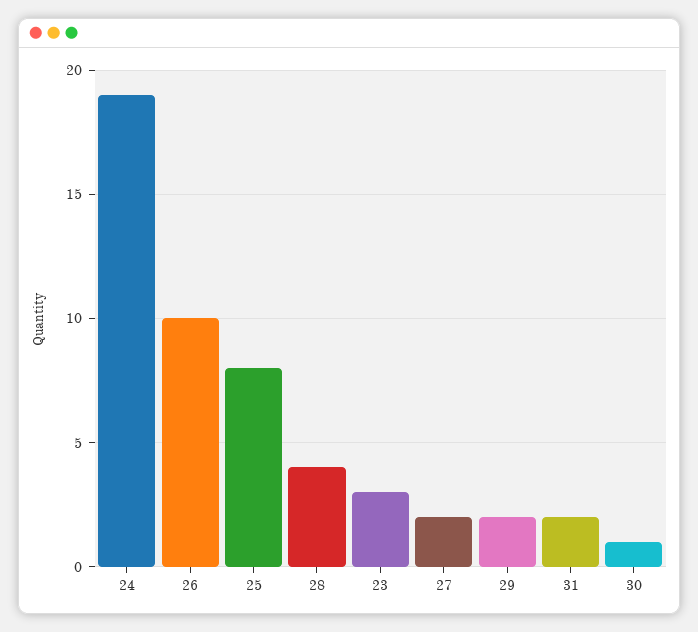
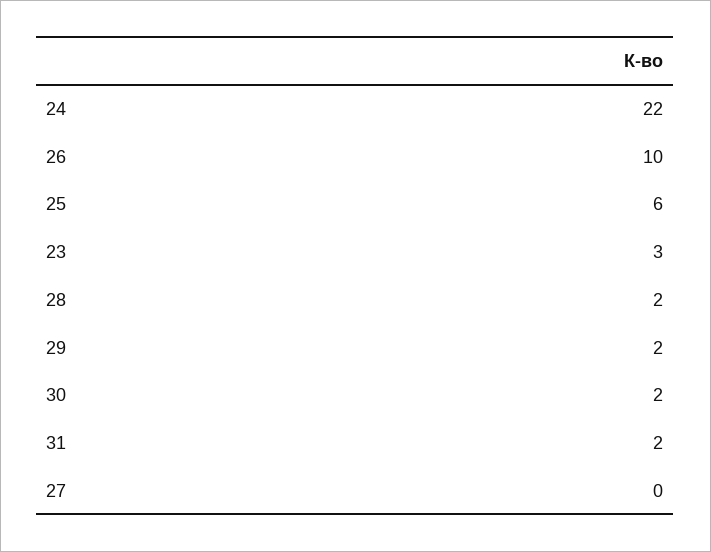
24: 19 -> 22
25: 8 -> 6
28: 4 -> 2
27: 2 -> 0
30: 1 -> 2

